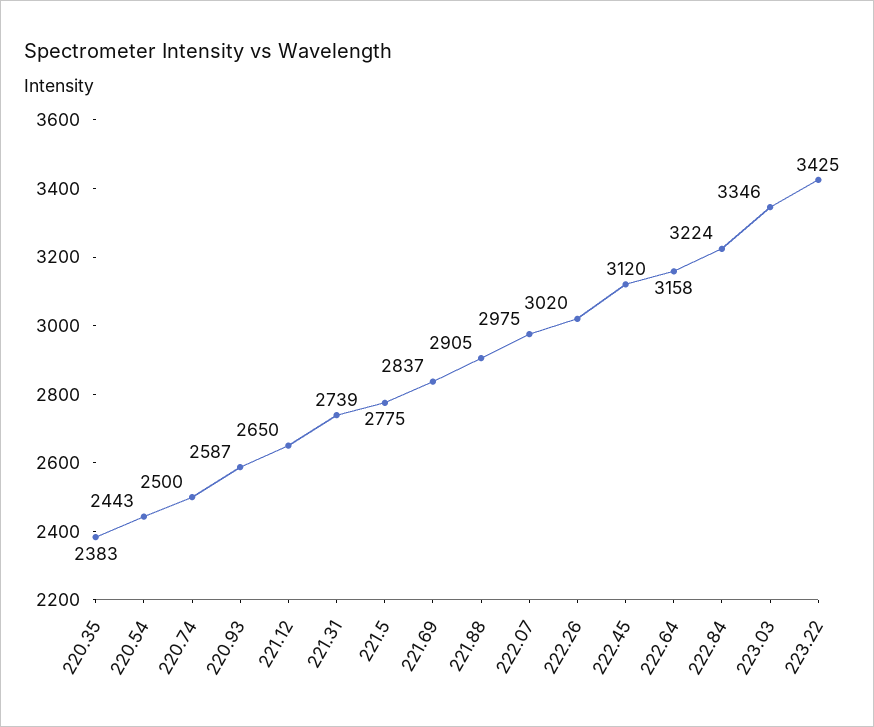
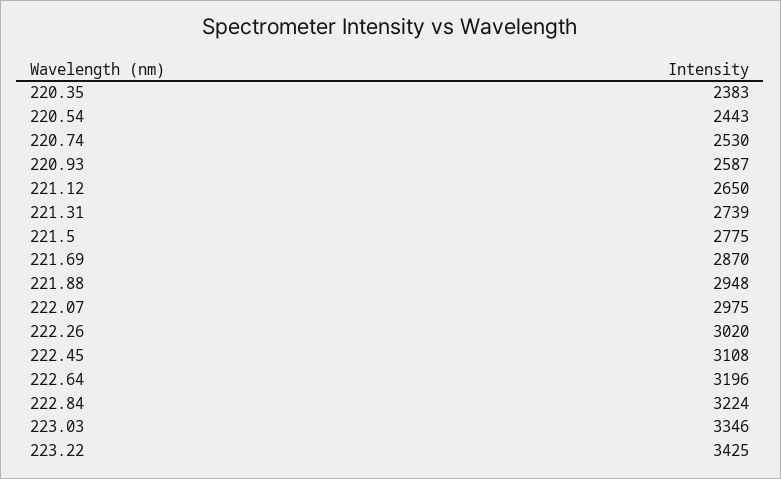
220.74: 2500 -> 2530
221.69: 2837 -> 2870
221.88: 2905 -> 2948
222.45: 3120 -> 3108
222.64: 3158 -> 3196

